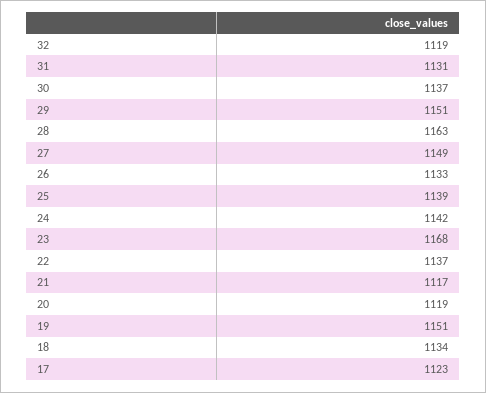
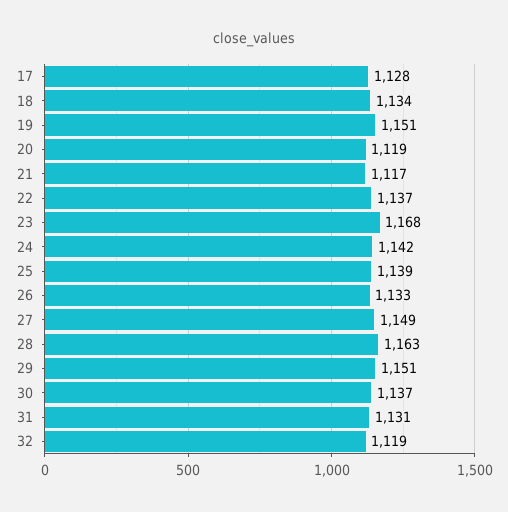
17: 1123 -> 1128

